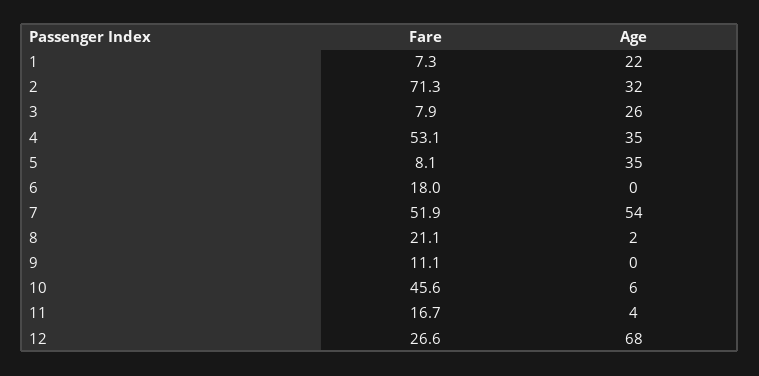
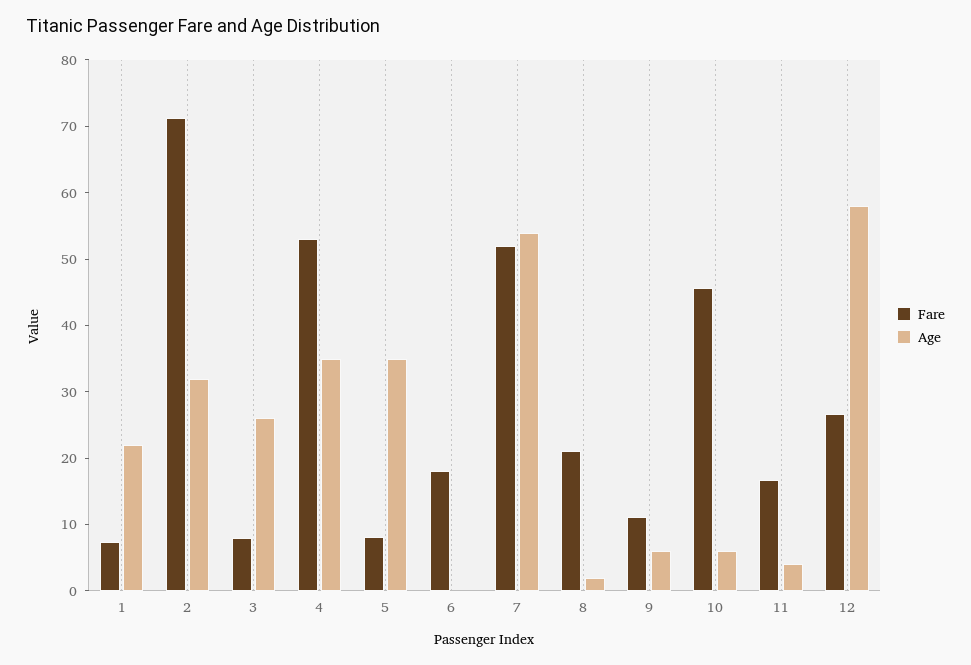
Age, 9: 0 -> 6
Age, 12: 68 -> 58

